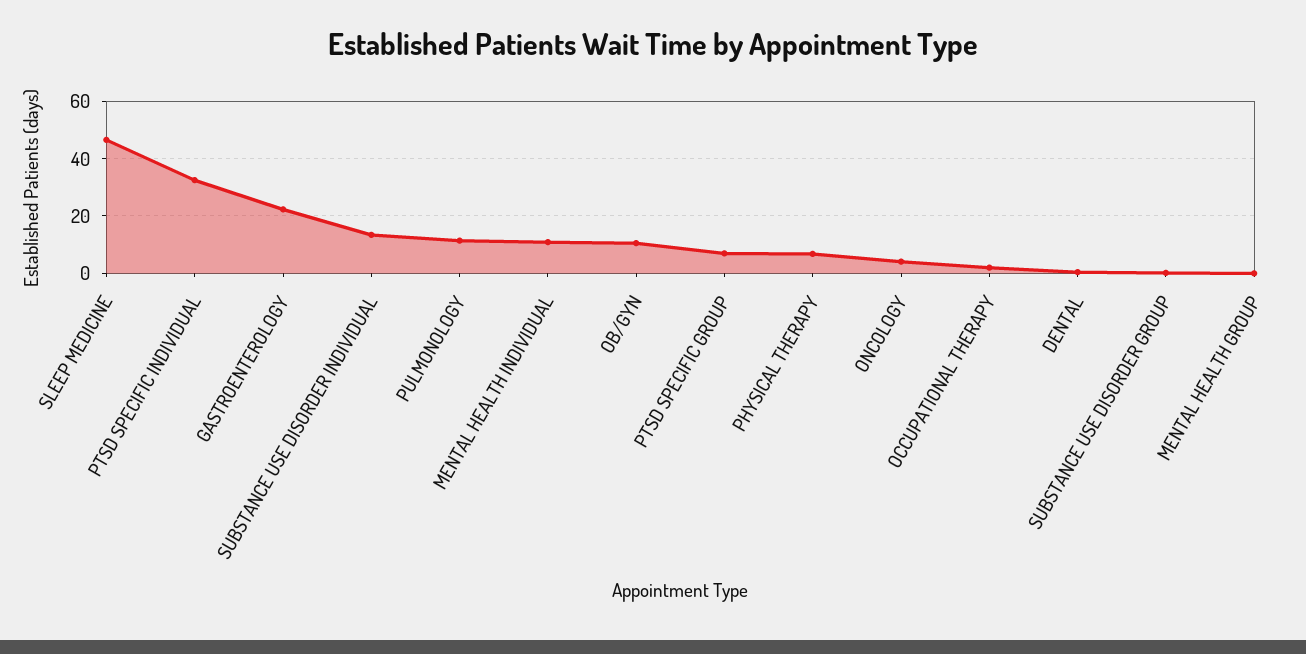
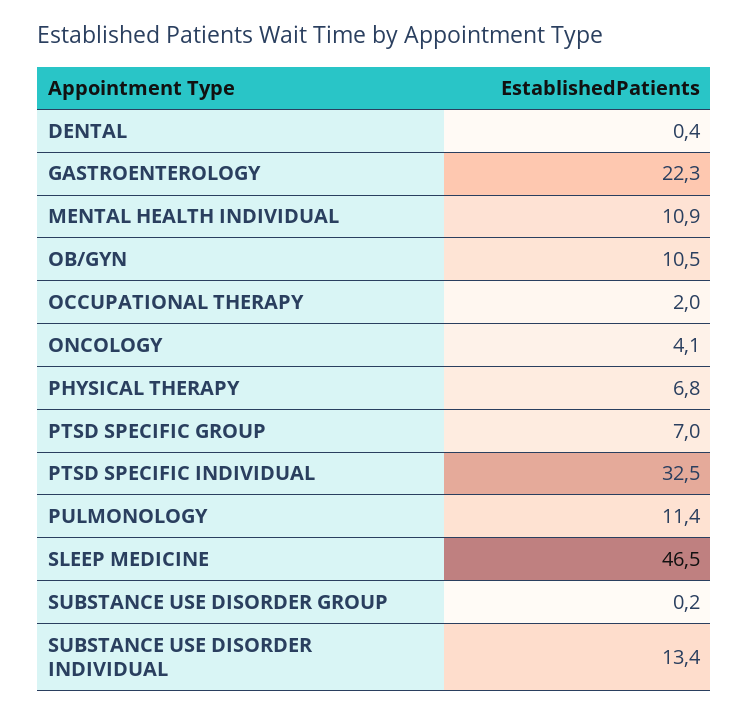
MENTAL HEALTH GROUP: 0 -> none

